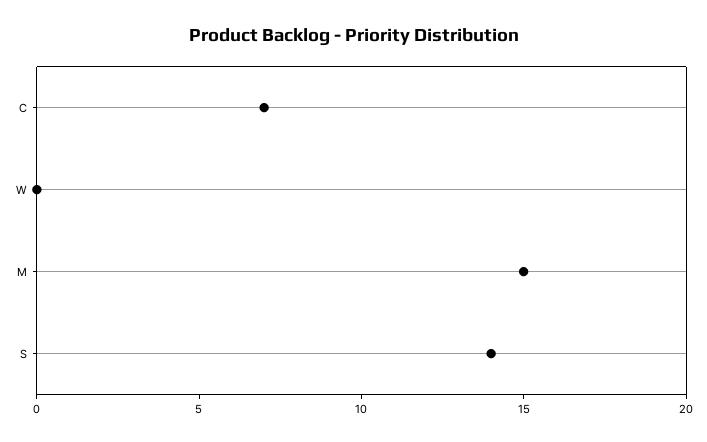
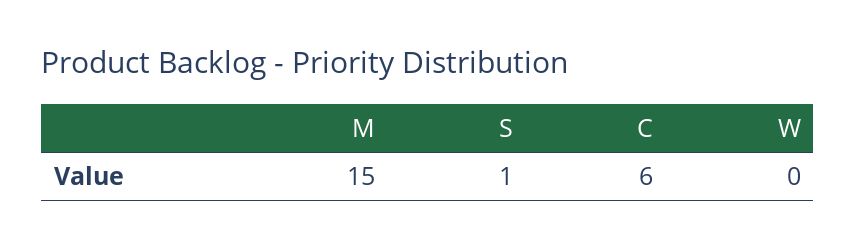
C: 7 -> 6
S: 14 -> 1

